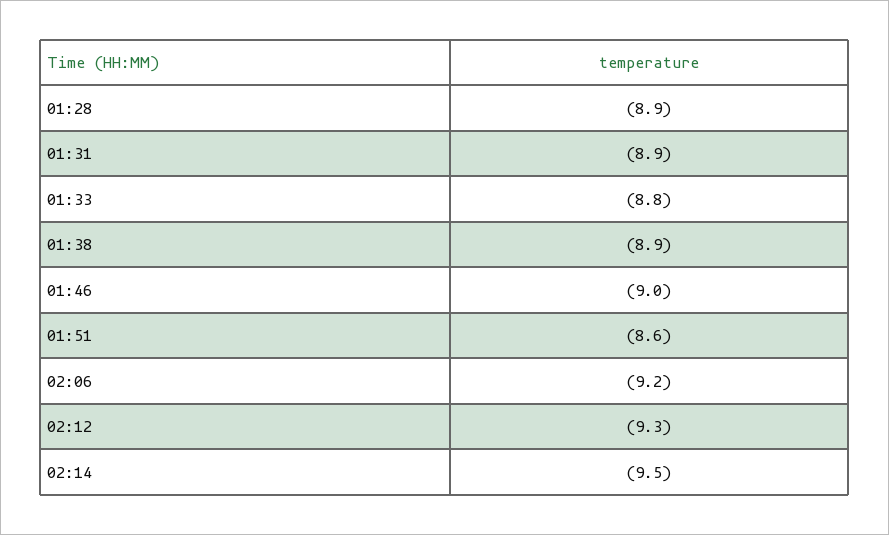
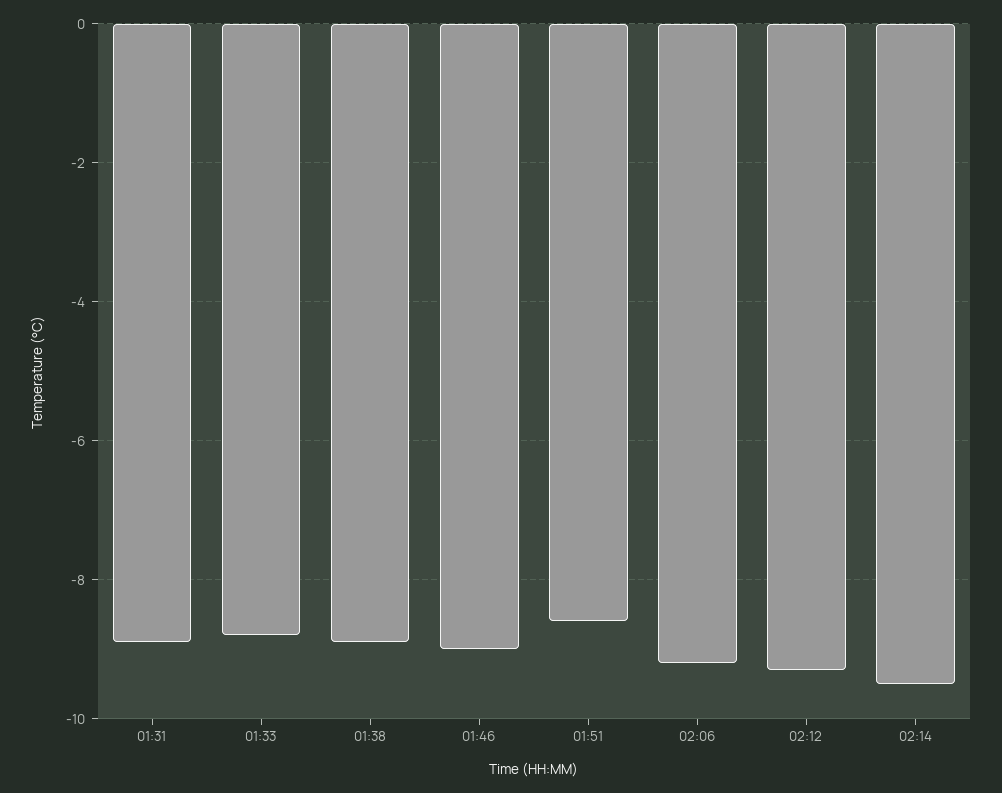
01:28: -8.9 -> none

